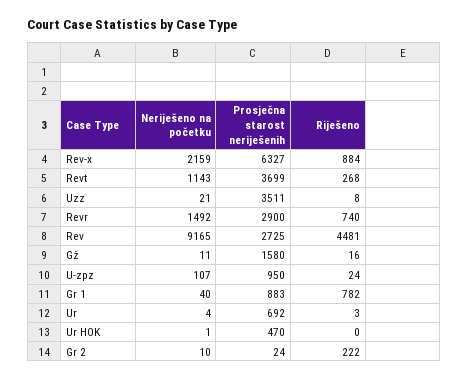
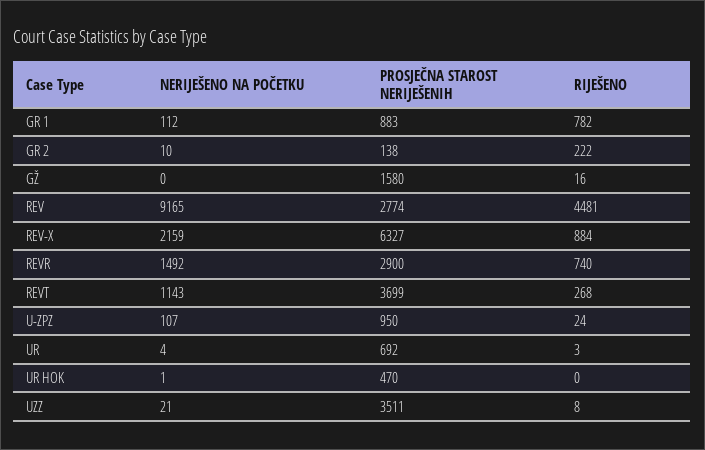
Prosječna starost neriješenih, Rev: 2725 -> 2774
Neriješeno na početku, Gž: 11 -> 0
Neriješeno na početku, Gr 1: 40 -> 112
Prosječna starost neriješenih, Gr 2: 24 -> 138

